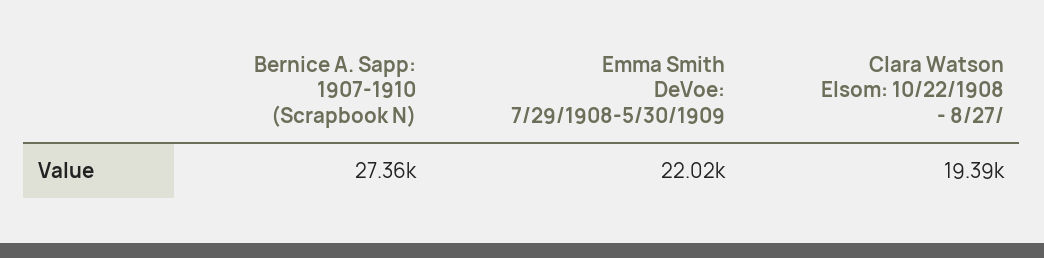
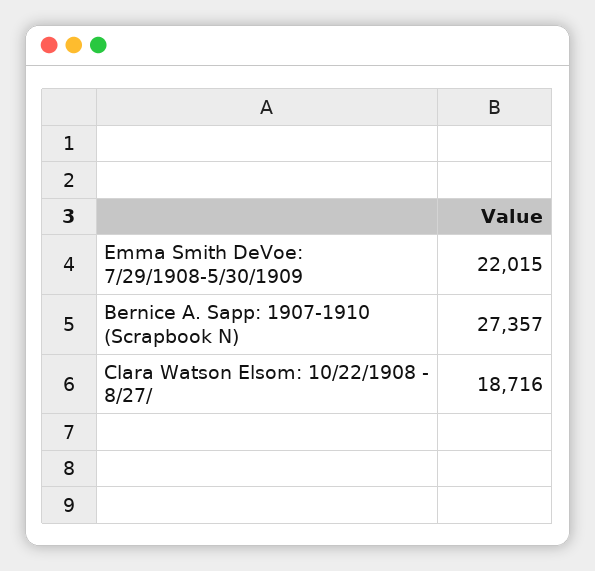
Clara Watson Elsom: 10/22/1908 - 8/27/: 19390 -> 18716

